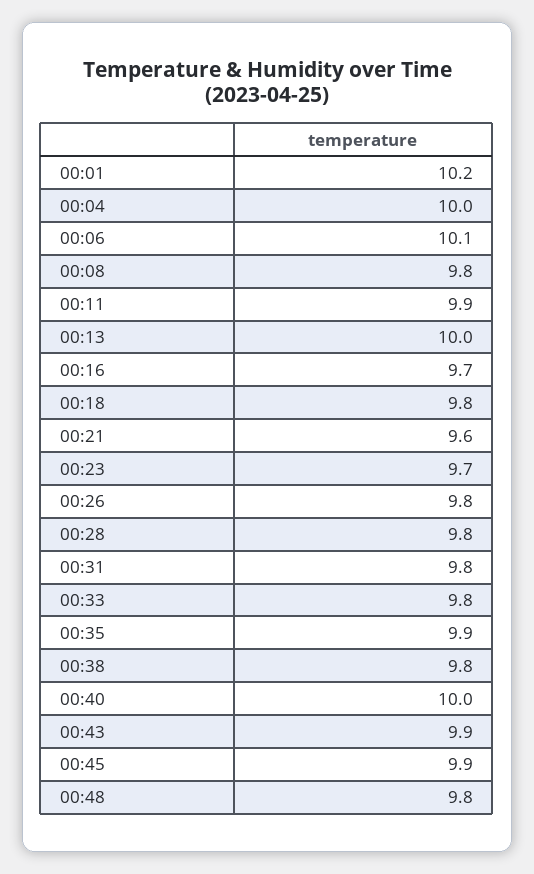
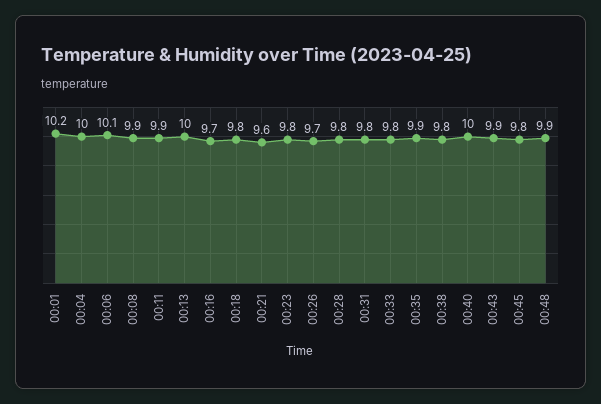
00:08: 9.8 -> 9.9
00:23: 9.7 -> 9.8
00:26: 9.8 -> 9.7
00:45: 9.9 -> 9.8
00:48: 9.8 -> 9.9

